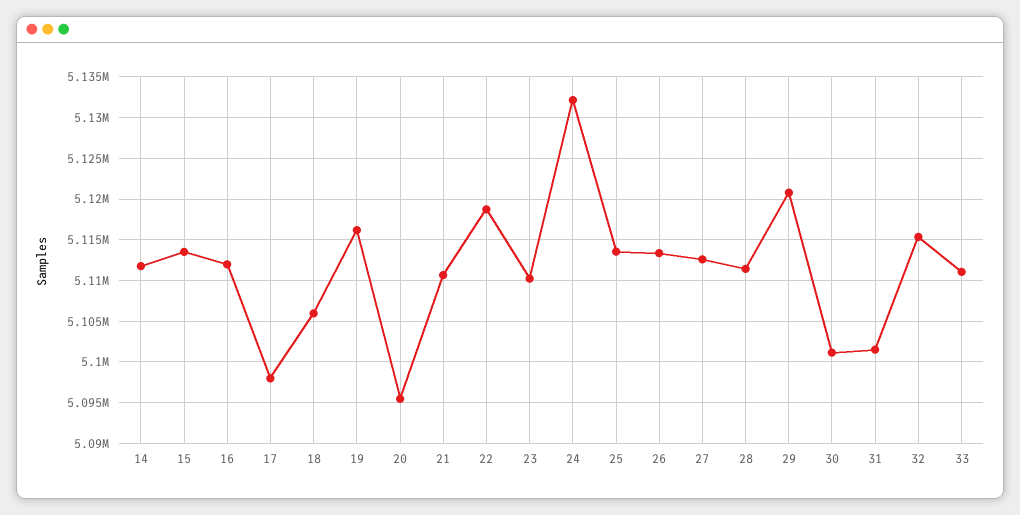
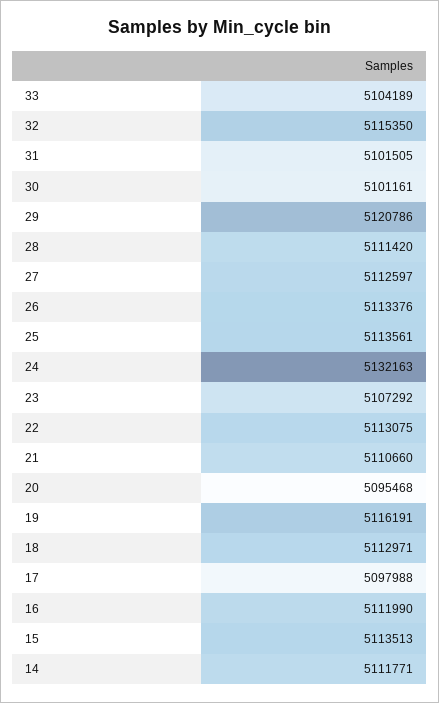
18: 5106000 -> 5112971
22: 5119000 -> 5113075
23: 5110000 -> 5107292
33: 5111000 -> 5104189

